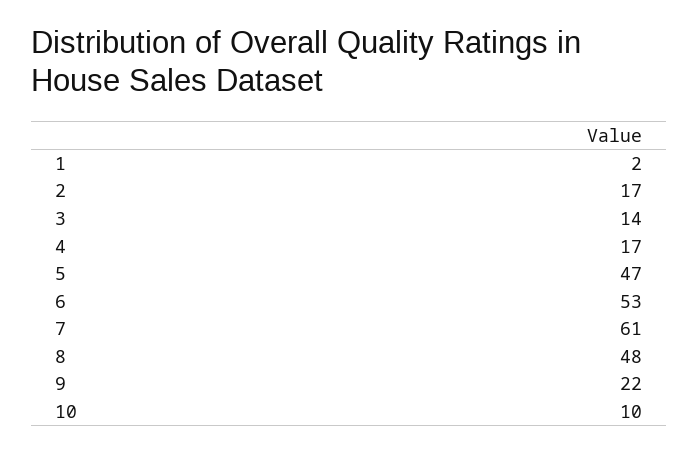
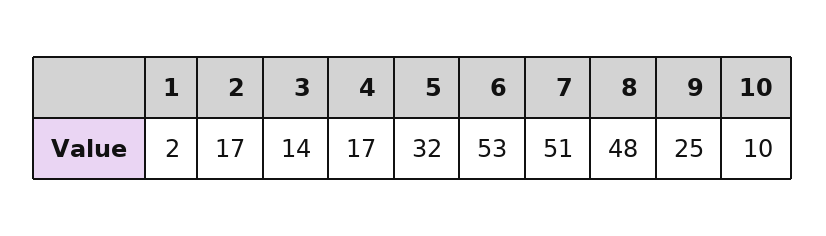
5: 47 -> 32
7: 61 -> 51
9: 22 -> 25

